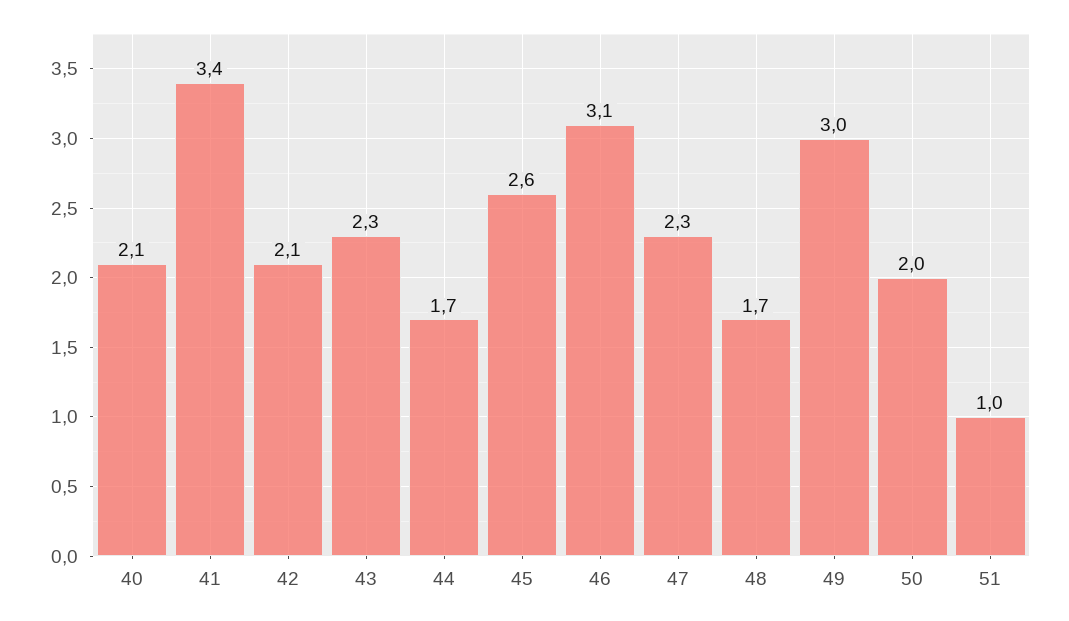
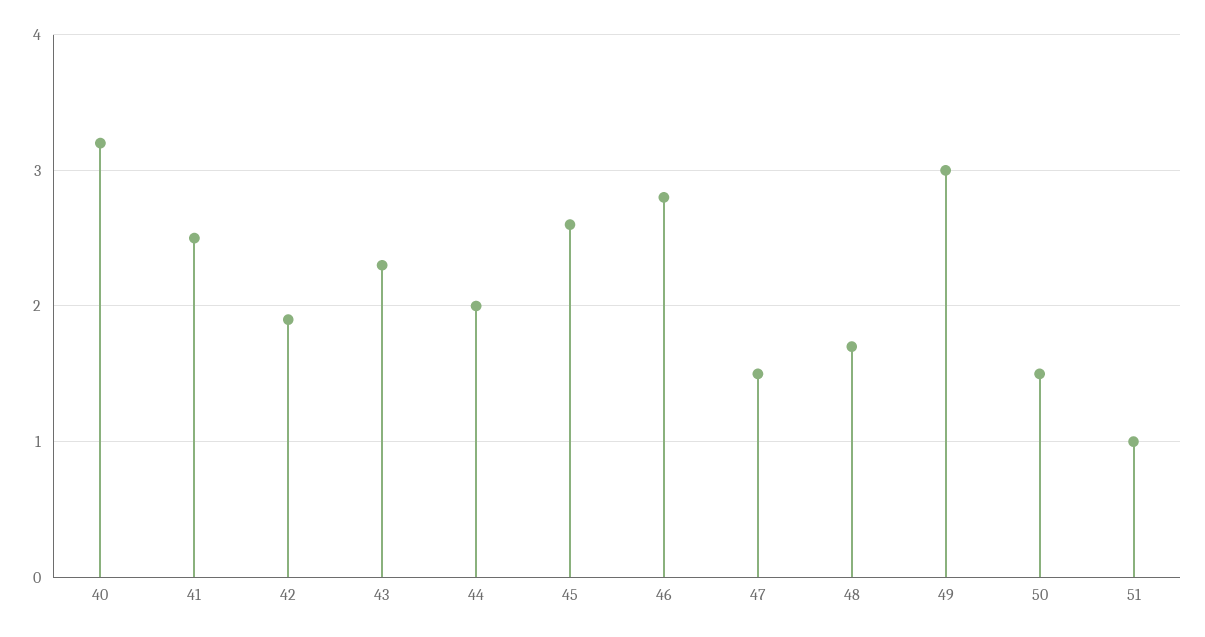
40: 2.1 -> 3.2
41: 3.4 -> 2.5
42: 2.1 -> 1.9
44: 1.7 -> 2
46: 3.1 -> 2.8
47: 2.3 -> 1.5
50: 2 -> 1.5

